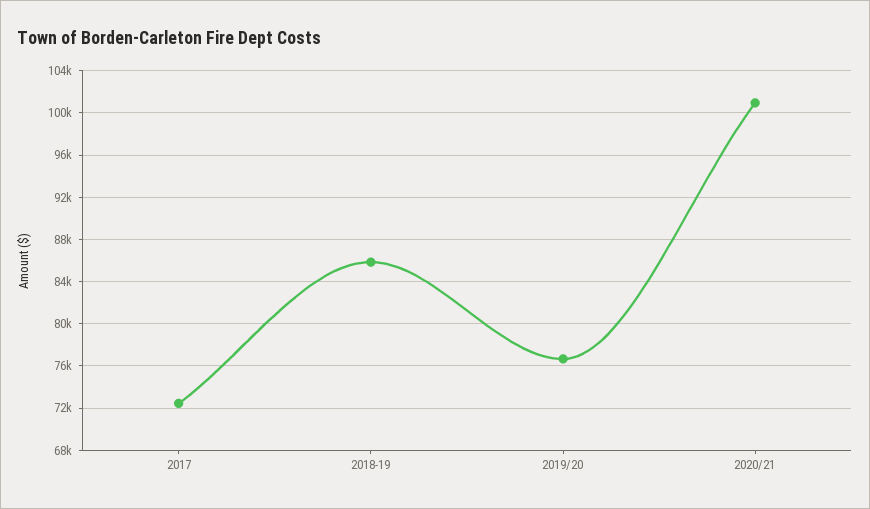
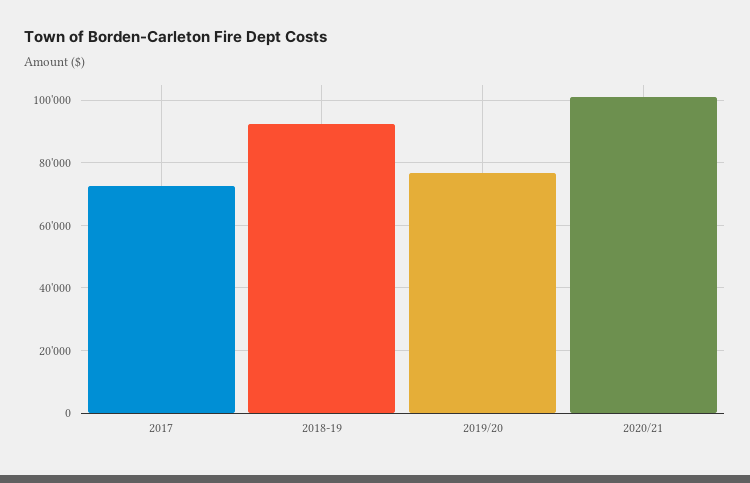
2018-19: 86000 -> 92000

